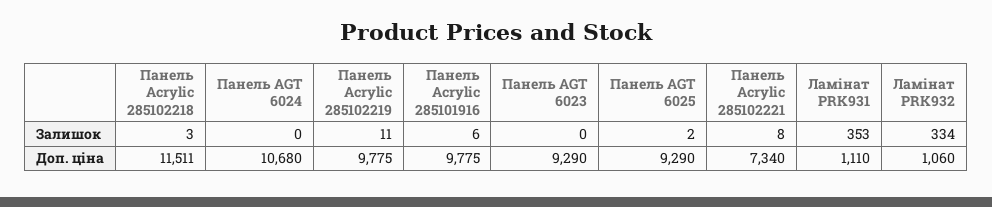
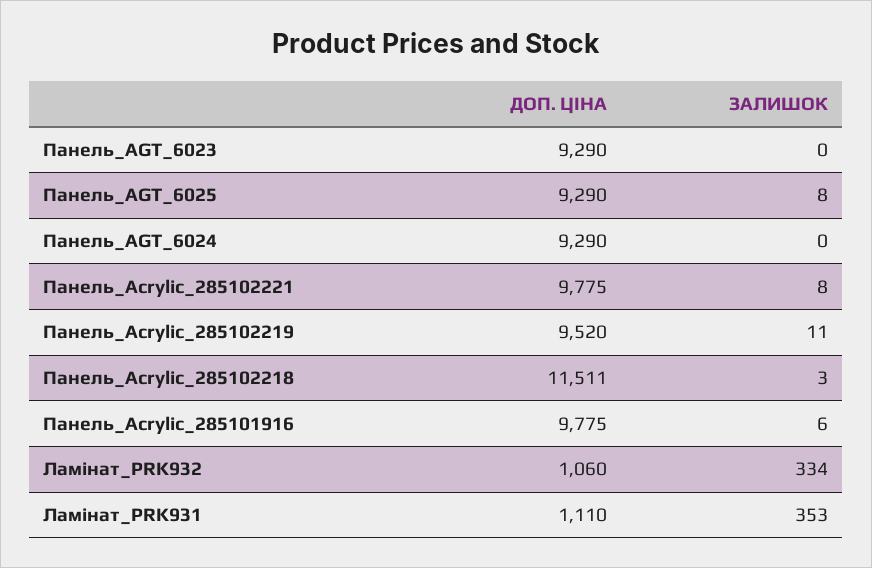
Панель AGT 6025, Залишок: 2 -> 8
Панель AGT 6024, Доп. ціна: 10680 -> 9290
Панель Acrylic 285102219, Доп. ціна: 9775 -> 9520
Панель Acrylic 285102221, Доп. ціна: 7340 -> 9775

